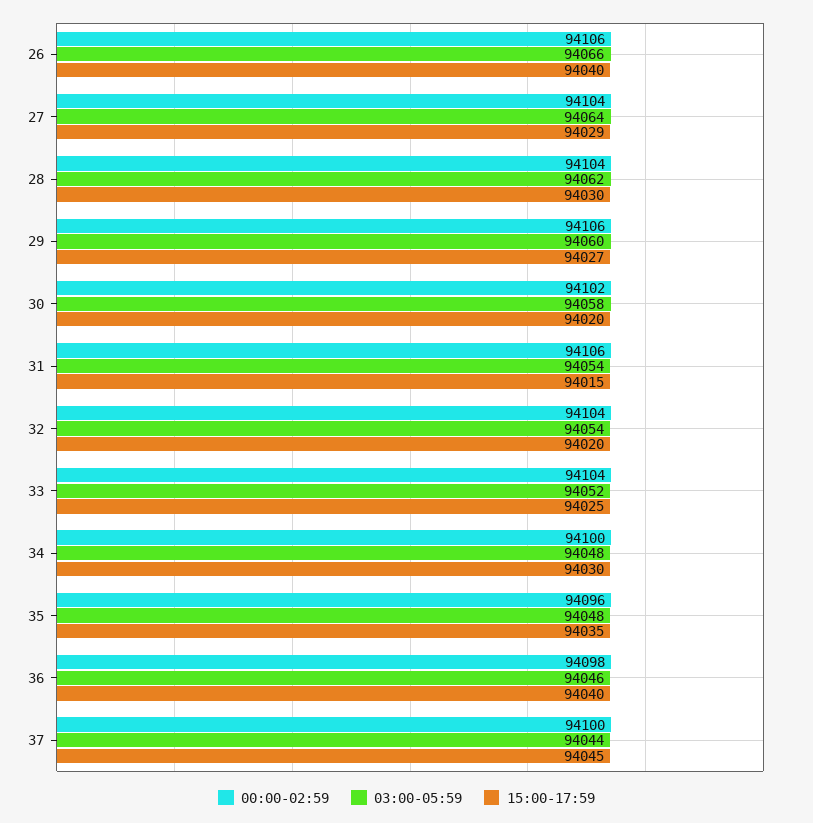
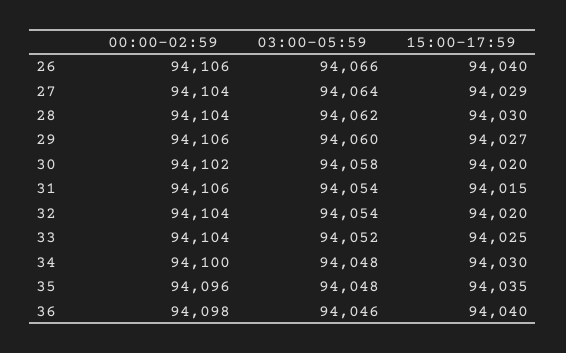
00:00-02:59, 37: 94100 -> none
03:00-05:59, 37: 94044 -> none
15:00-17:59, 37: 94045 -> none

